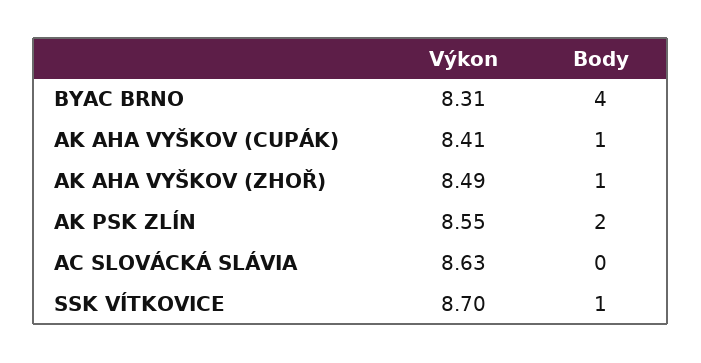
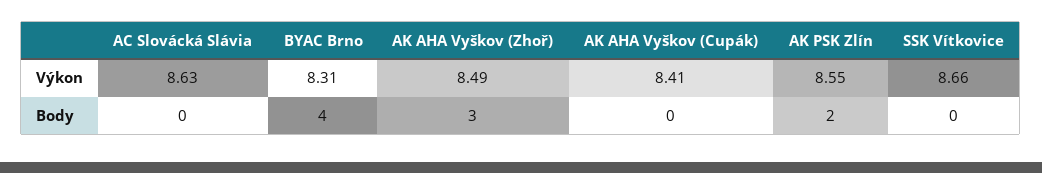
Body, AK AHA VYŠKOV (CUPÁK): 1 -> 0
Body, AK AHA VYŠKOV (ZHOŘ): 1 -> 3
Výkon, SSK VÍTKOVICE: 8.7 -> 8.66
Body, SSK VÍTKOVICE: 1 -> 0

